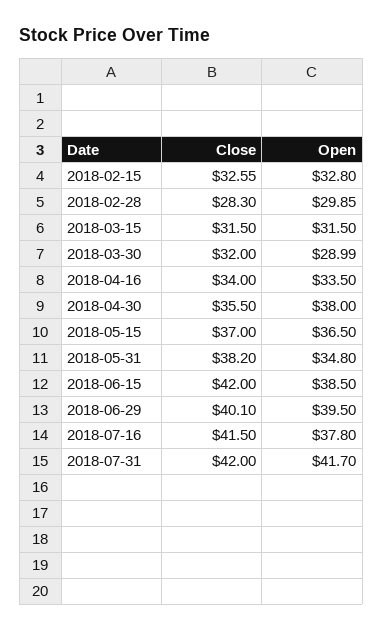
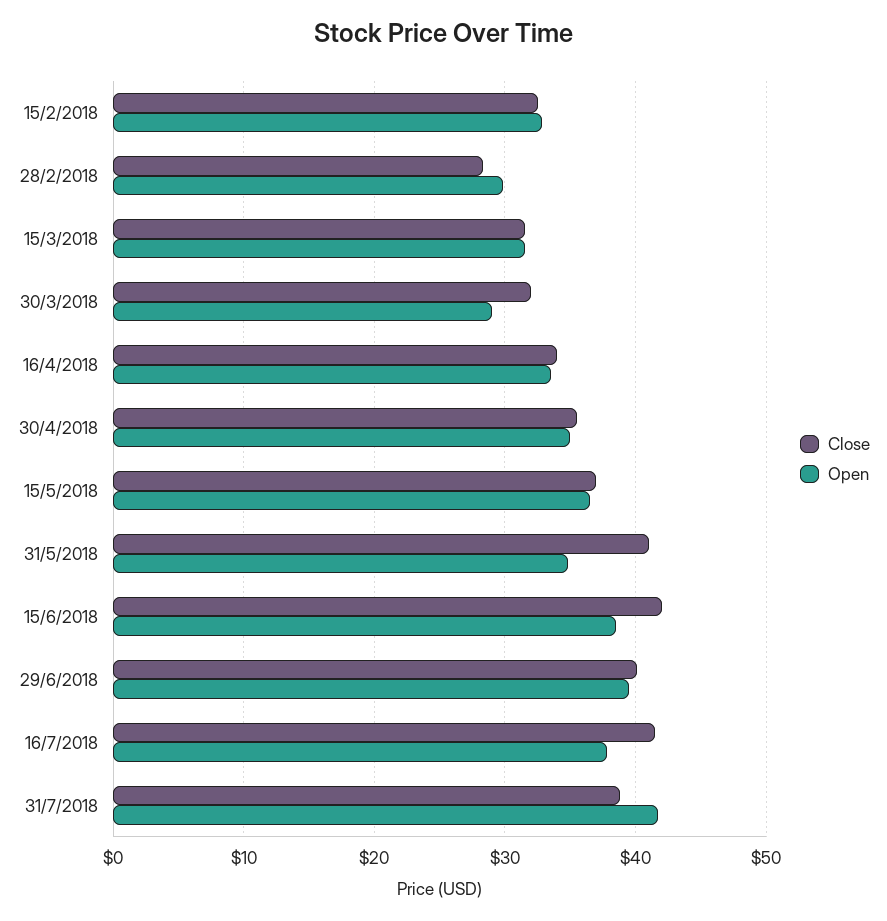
Open, 2018-04-30: 38 -> 35
Close, 2018-05-31: 38.2 -> 41
Close, 2018-07-31: 42 -> 39

